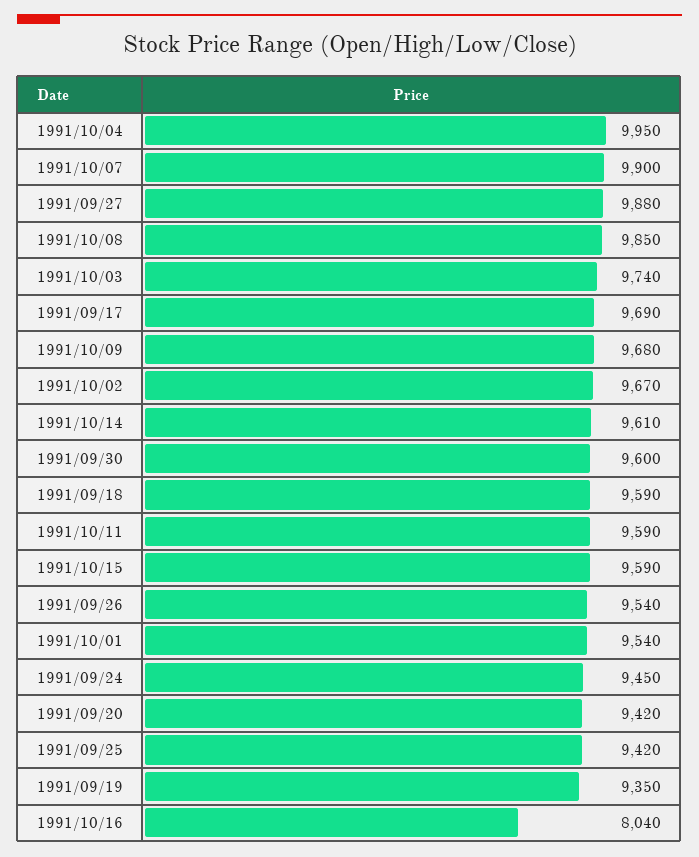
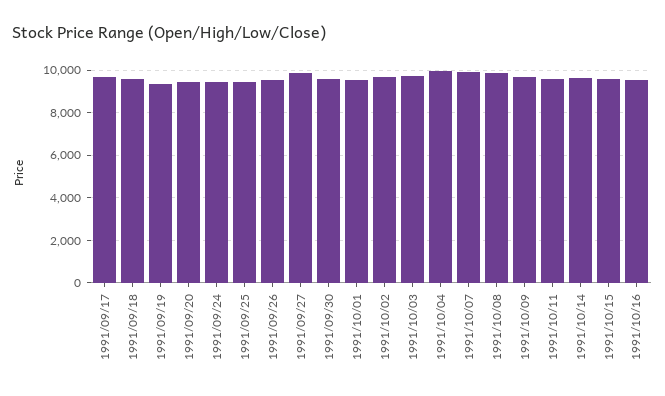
1991/10/16: 8040 -> 9500

